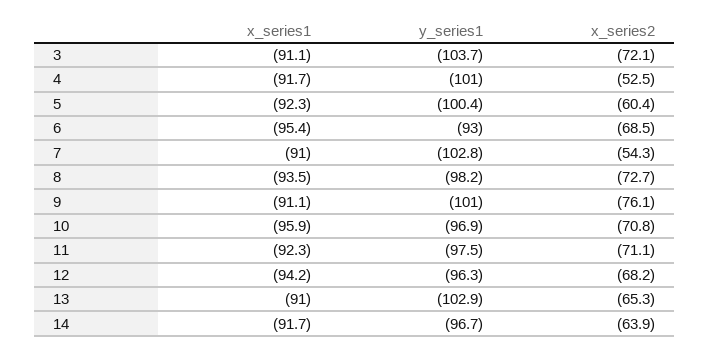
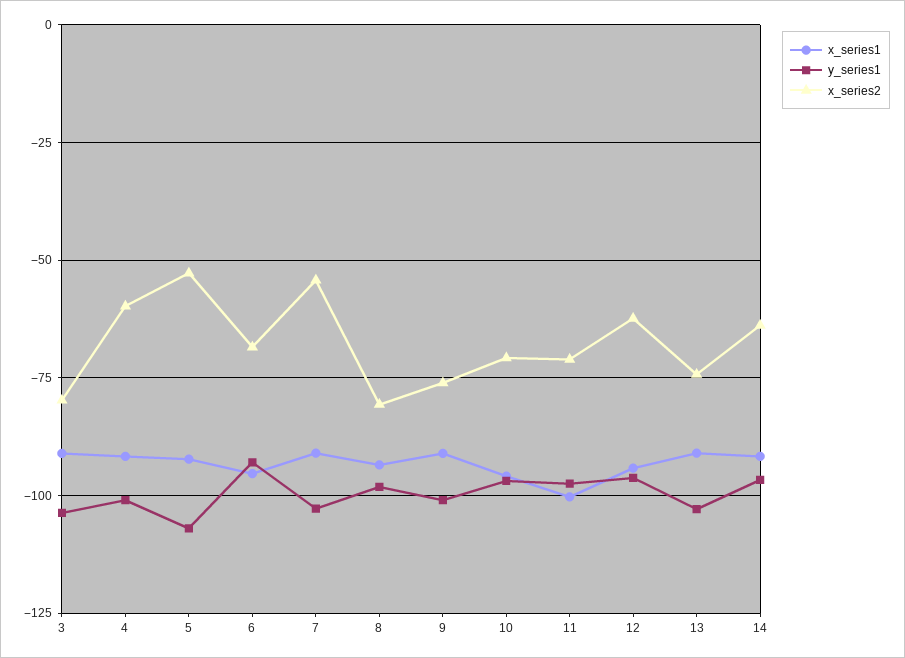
x_series2, 3: -72.1 -> -80
x_series2, 4: -52.5 -> -60
y_series1, 5: -100.4 -> -107.5
x_series2, 5: -60.4 -> -52.5
x_series2, 8: -72.7 -> -80
x_series1, 11: -92.3 -> -100
x_series2, 12: -68.2 -> -62.5
x_series2, 13: -65.3 -> -75

